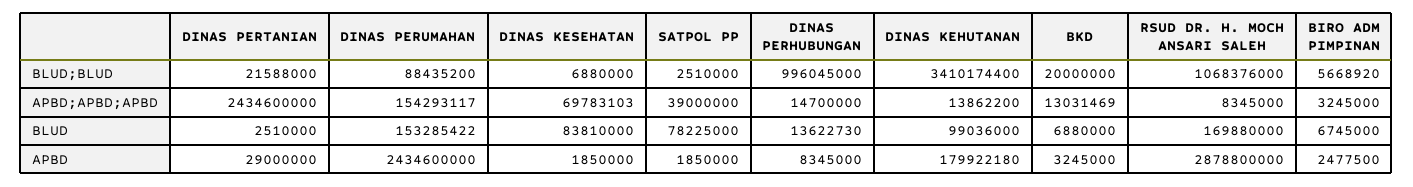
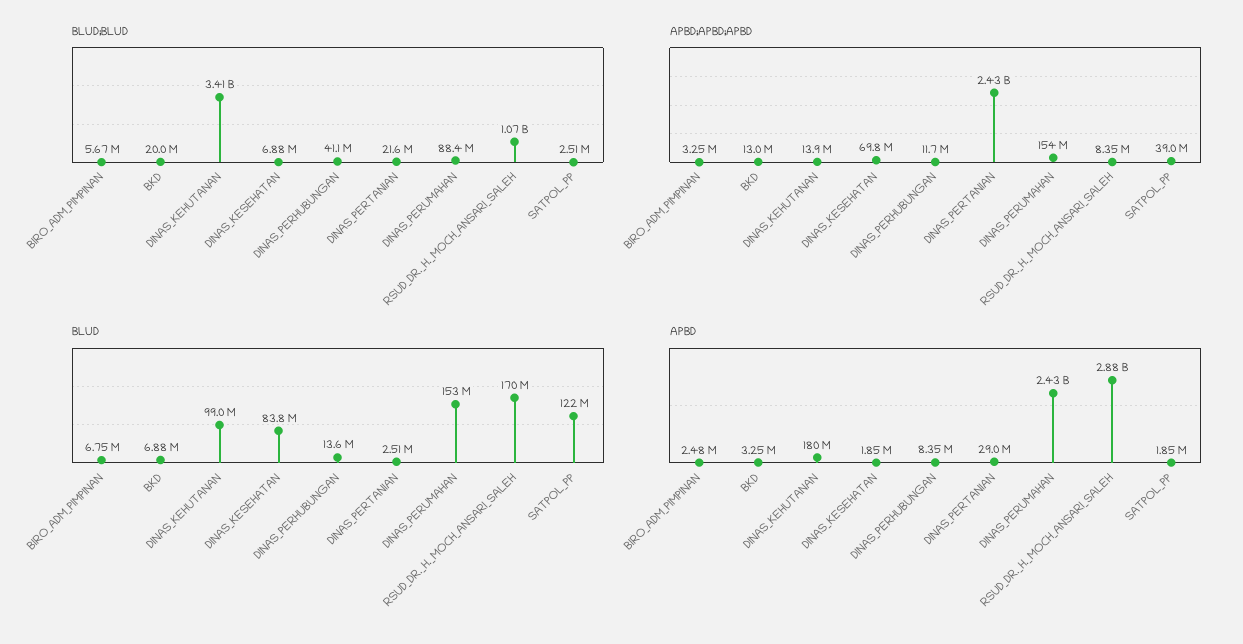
BLUD;BLUD, DINAS PERHUBUNGAN: 996045000 -> 41100000
APBD;APBD;APBD, DINAS PERHUBUNGAN: 14700000 -> 11700000
BLUD, SATPOL PP: 78225000 -> 122000000

